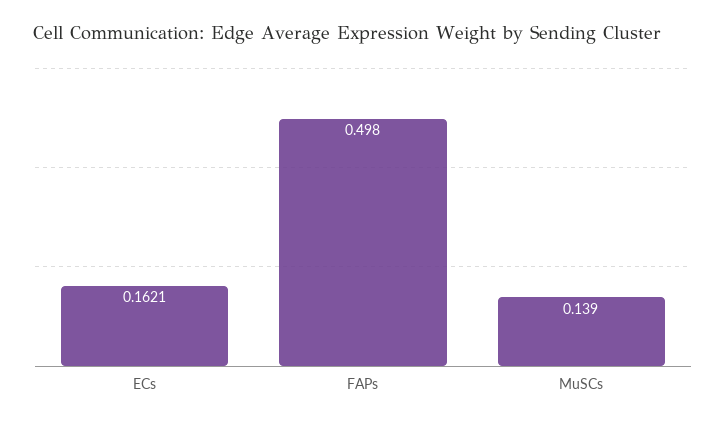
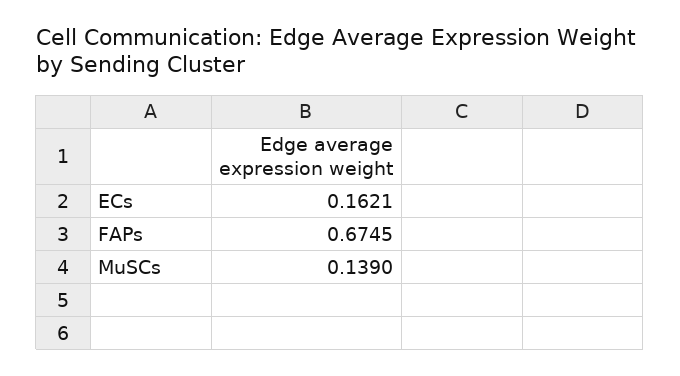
FAPs: 0.498 -> 0.6745

